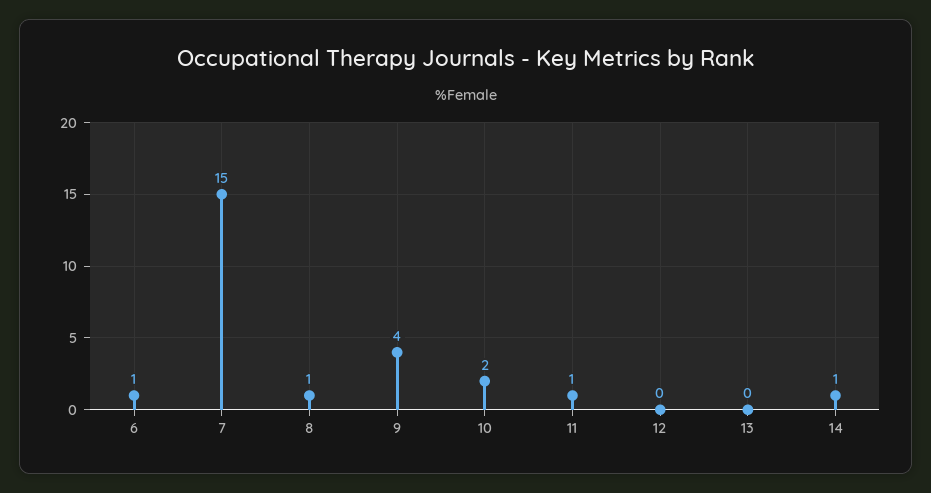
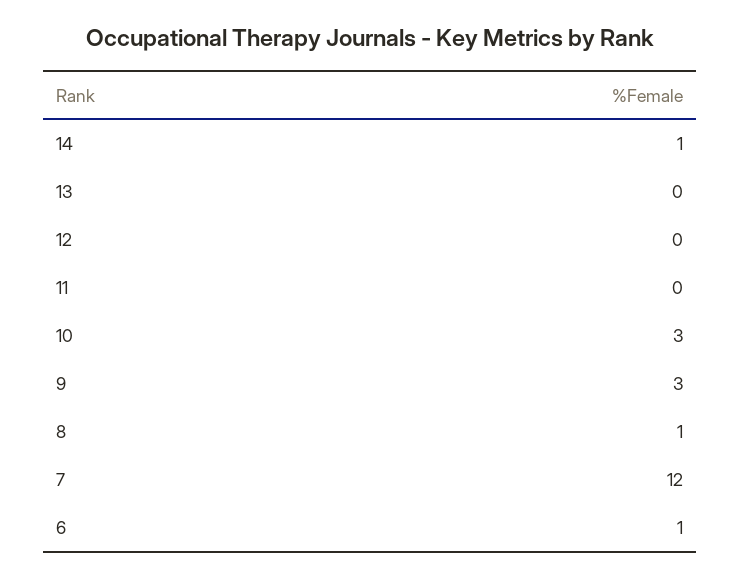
7: 15 -> 12
9: 4 -> 3
10: 2 -> 3
11: 1 -> 0

